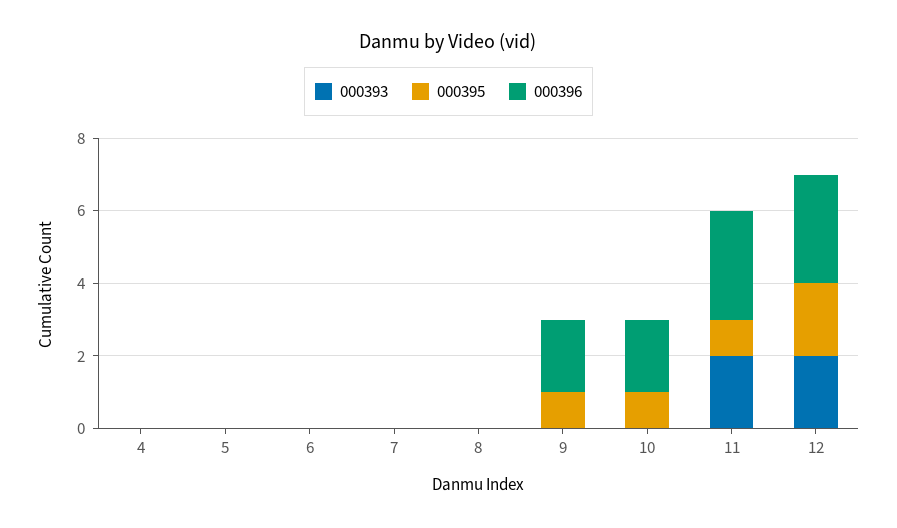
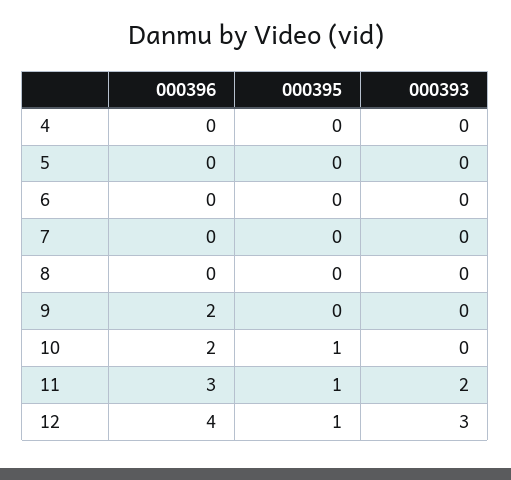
000395, 9: 1 -> 0
000393, 12: 2 -> 3
000395, 12: 2 -> 1
000396, 12: 3 -> 4

